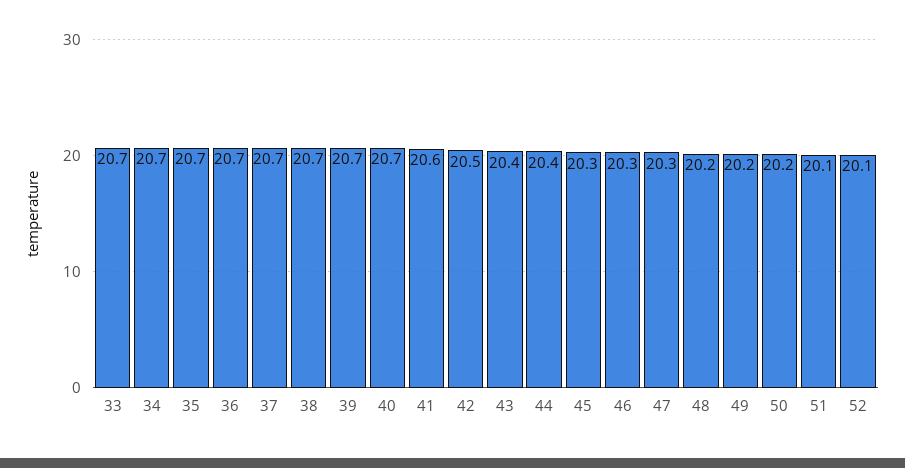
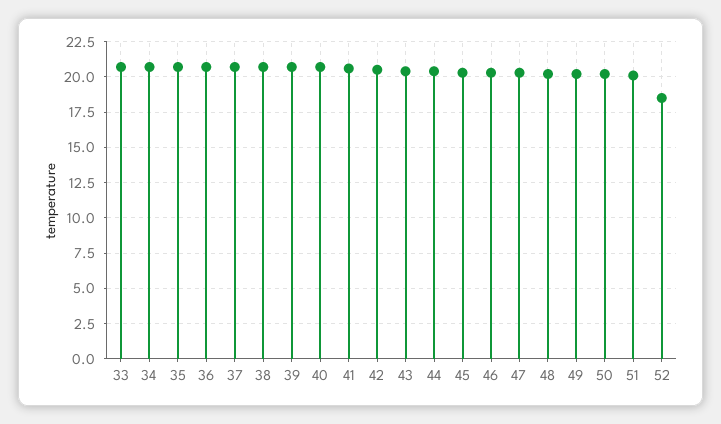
52: 20.1 -> 18.5

